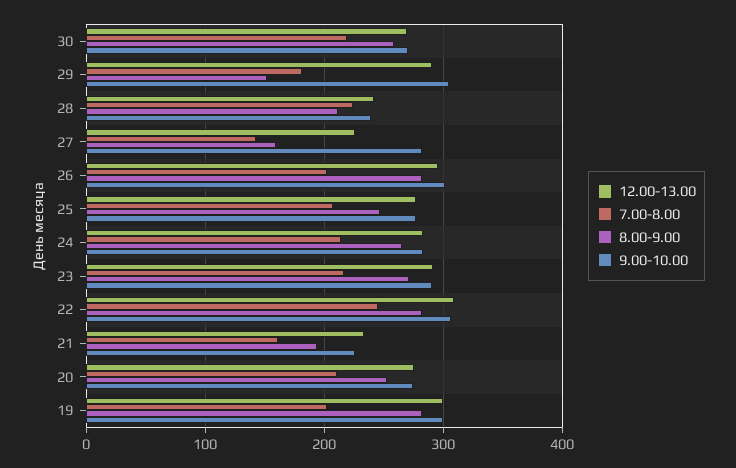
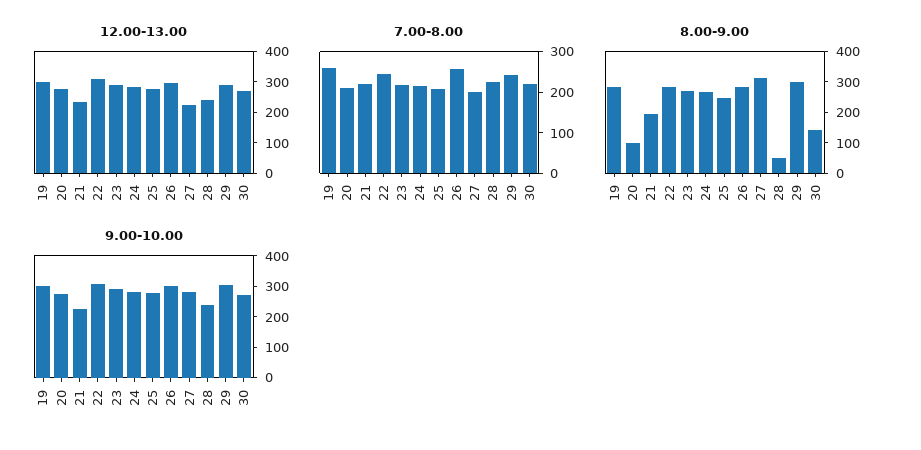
8.00-9.00, 30: 260 -> 150
7.00-8.00, 29: 180 -> 240
8.00-9.00, 29: 150 -> 300
8.00-9.00, 28: 210 -> 50
7.00-8.00, 27: 140 -> 200
8.00-9.00, 27: 160 -> 300
7.00-8.00, 26: 200 -> 260
7.00-8.00, 21: 160 -> 220
8.00-9.00, 20: 250 -> 100
7.00-8.00, 19: 200 -> 260

